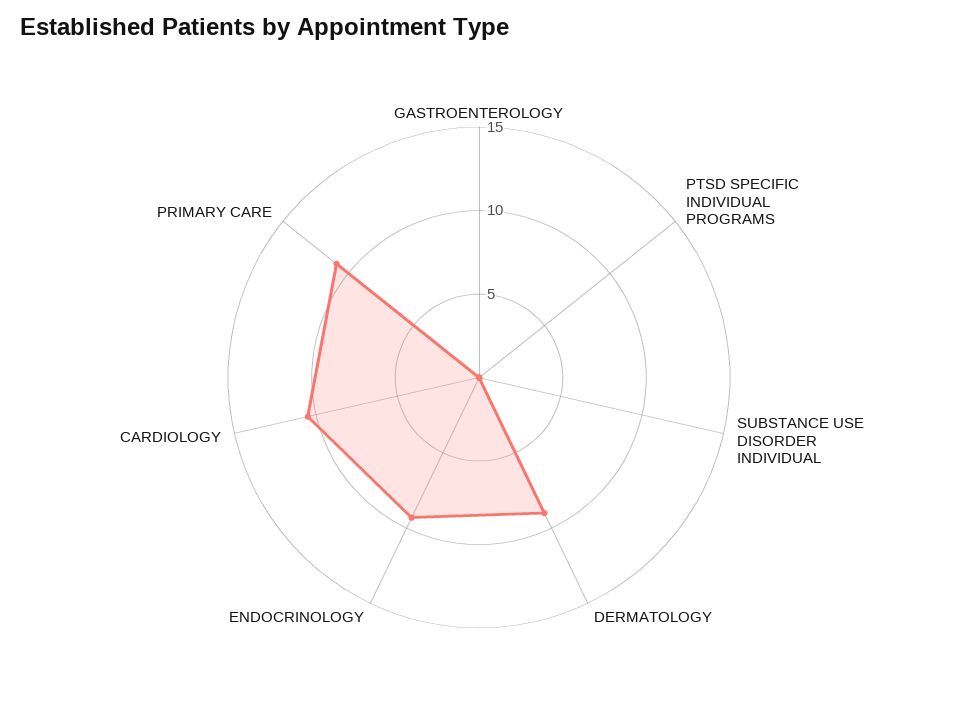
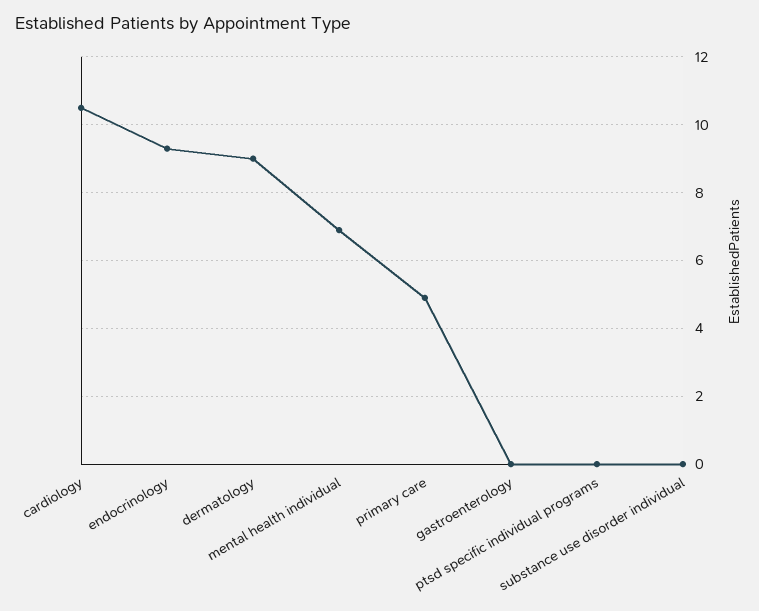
PRIMARY CARE: 11 -> 5
mental health individual: none -> 7

